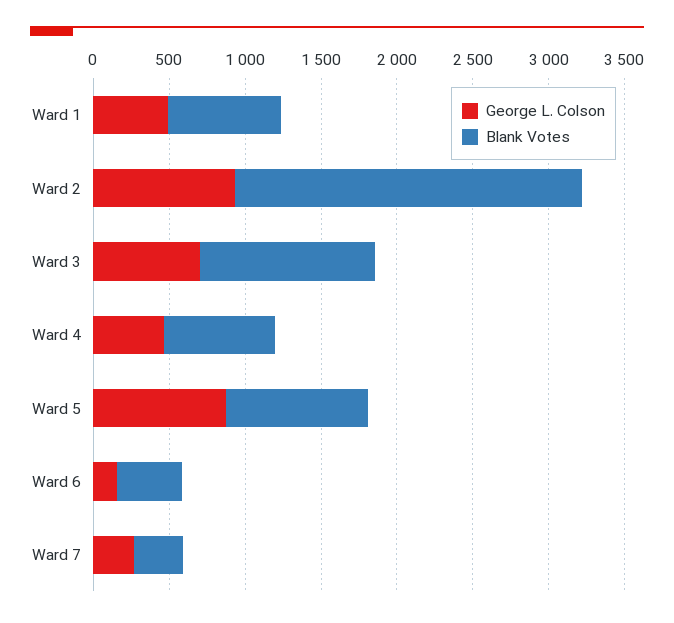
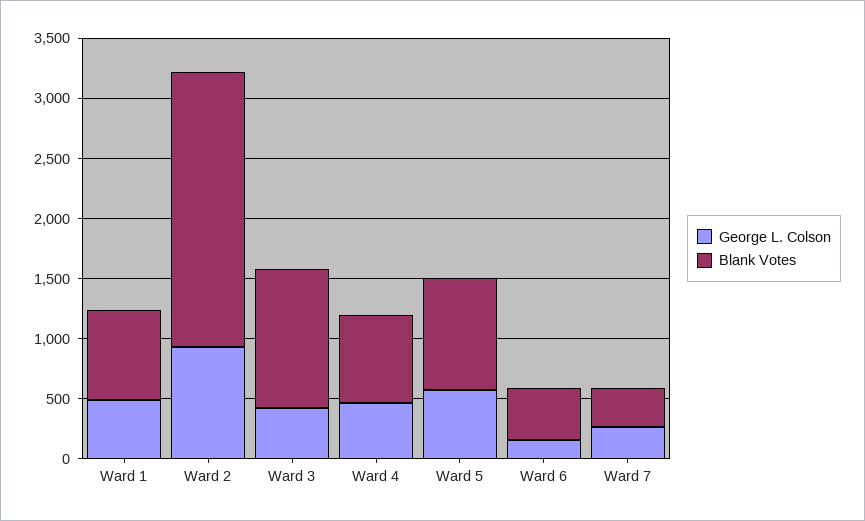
George L. Colson, Ward 3: 700 -> 400
George L. Colson, Ward 5: 900 -> 600

